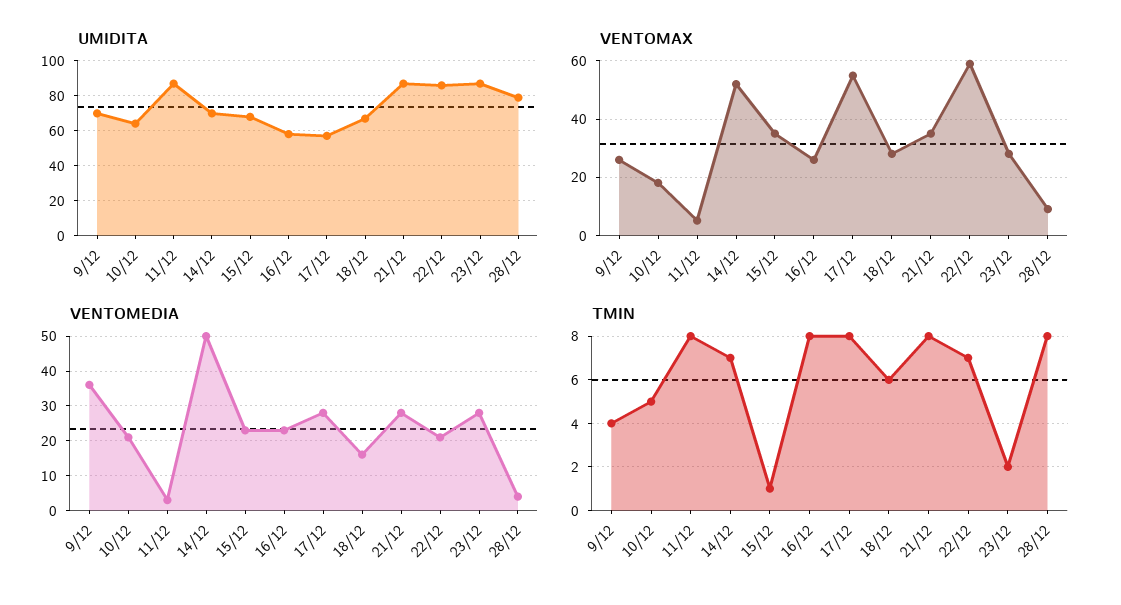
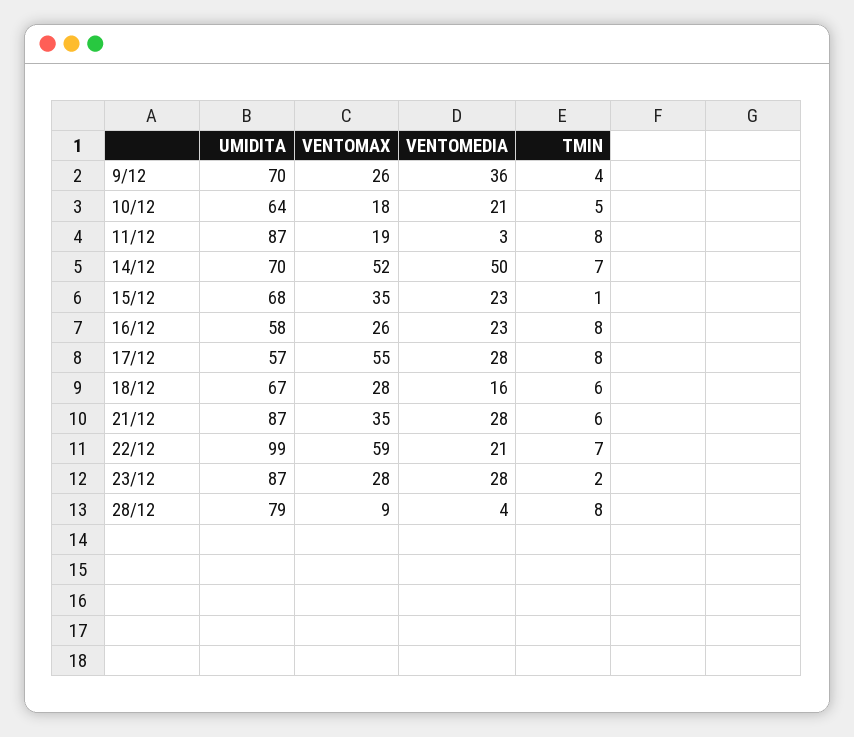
UMIDITA, 22/12: 85 -> 99
VENTOMAX, 11/12: 5 -> 19
TMIN, 21/12: 8 -> 6

